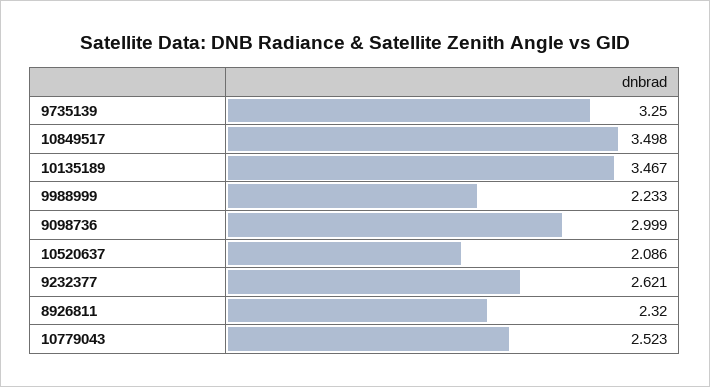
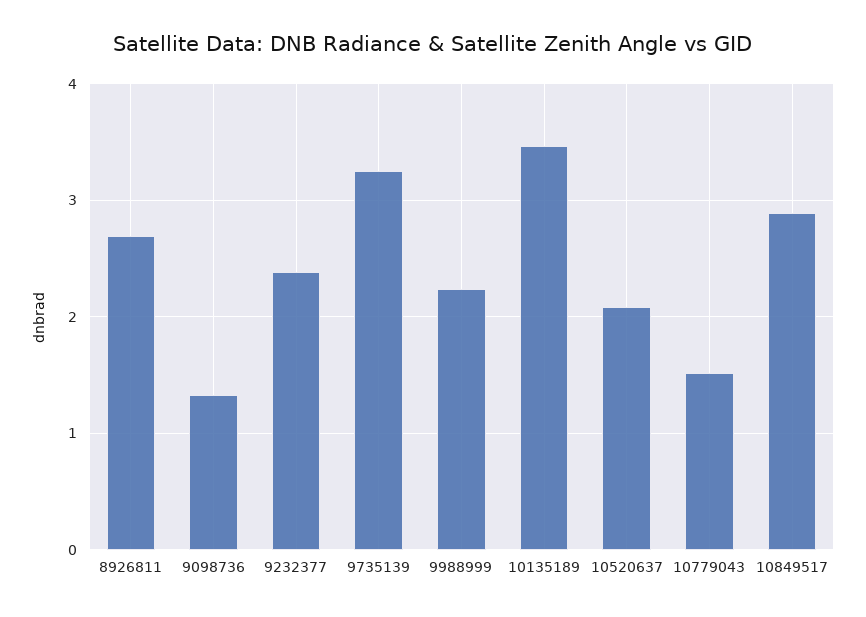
10849517: 3.498 -> 2.9
9098736: 2.999 -> 1.3
9232377: 2.621 -> 2.4
8926811: 2.32 -> 2.7
10779043: 2.523 -> 1.5

